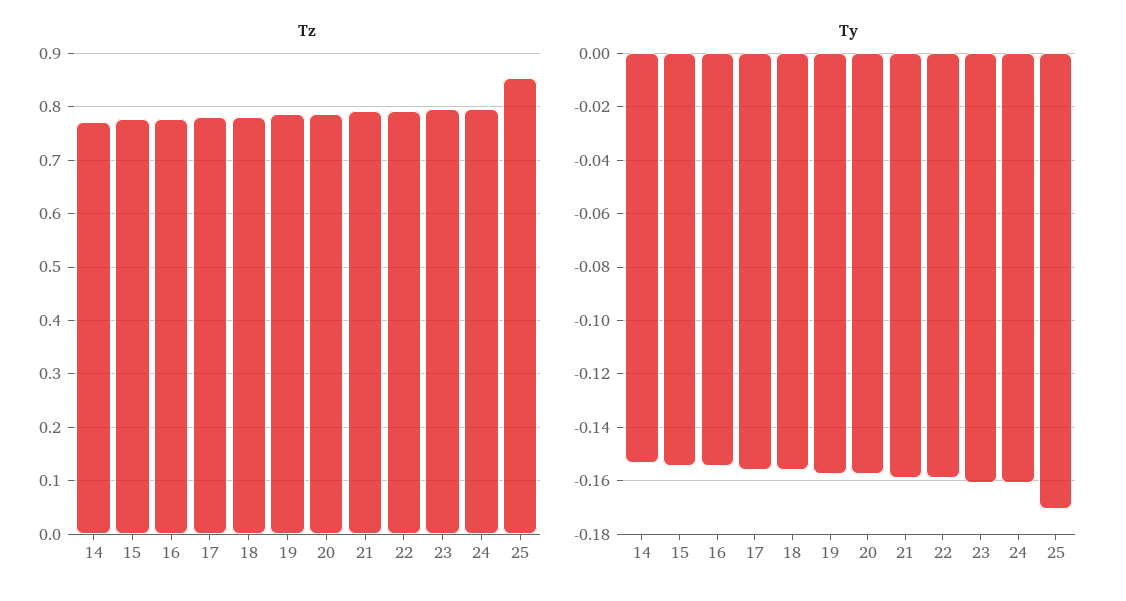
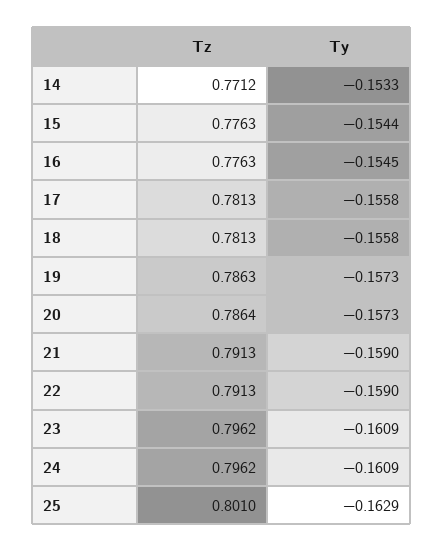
Tz, 25: 0.86 -> 0.801
Ty, 25: -0.17 -> -0.1629

